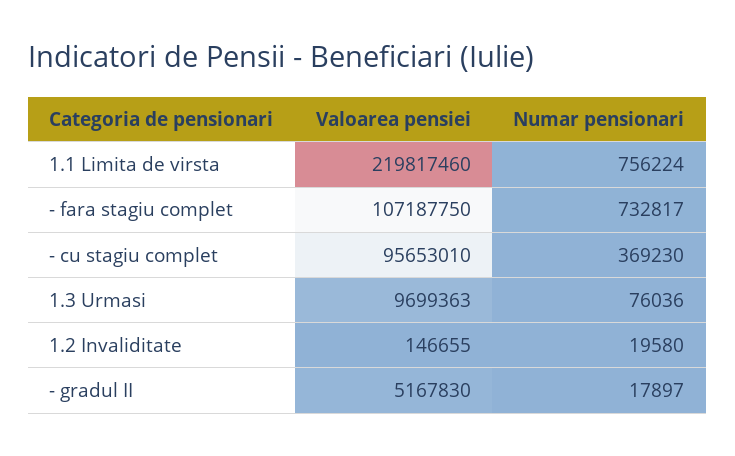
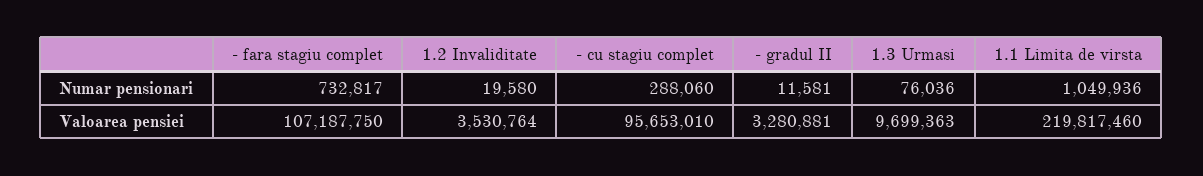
Numar pensionari, 1.1 Limita de virsta: 756224 -> 1049936
Numar pensionari, - cu stagiu complet: 369230 -> 288060
Valoarea pensiei, 1.2 Invaliditate: 146655 -> 3530764
Valoarea pensiei, - gradul II: 5167830 -> 3280881
Numar pensionari, - gradul II: 17897 -> 11581

